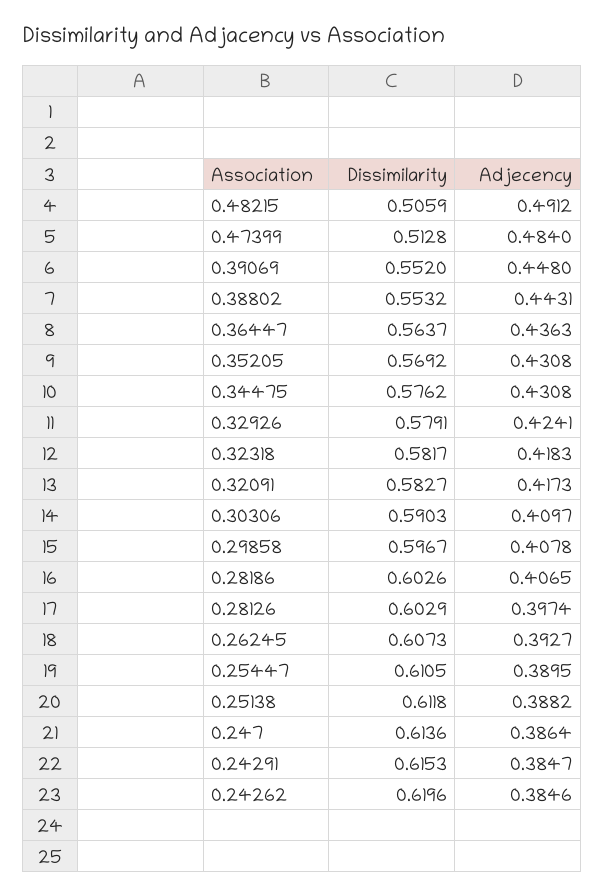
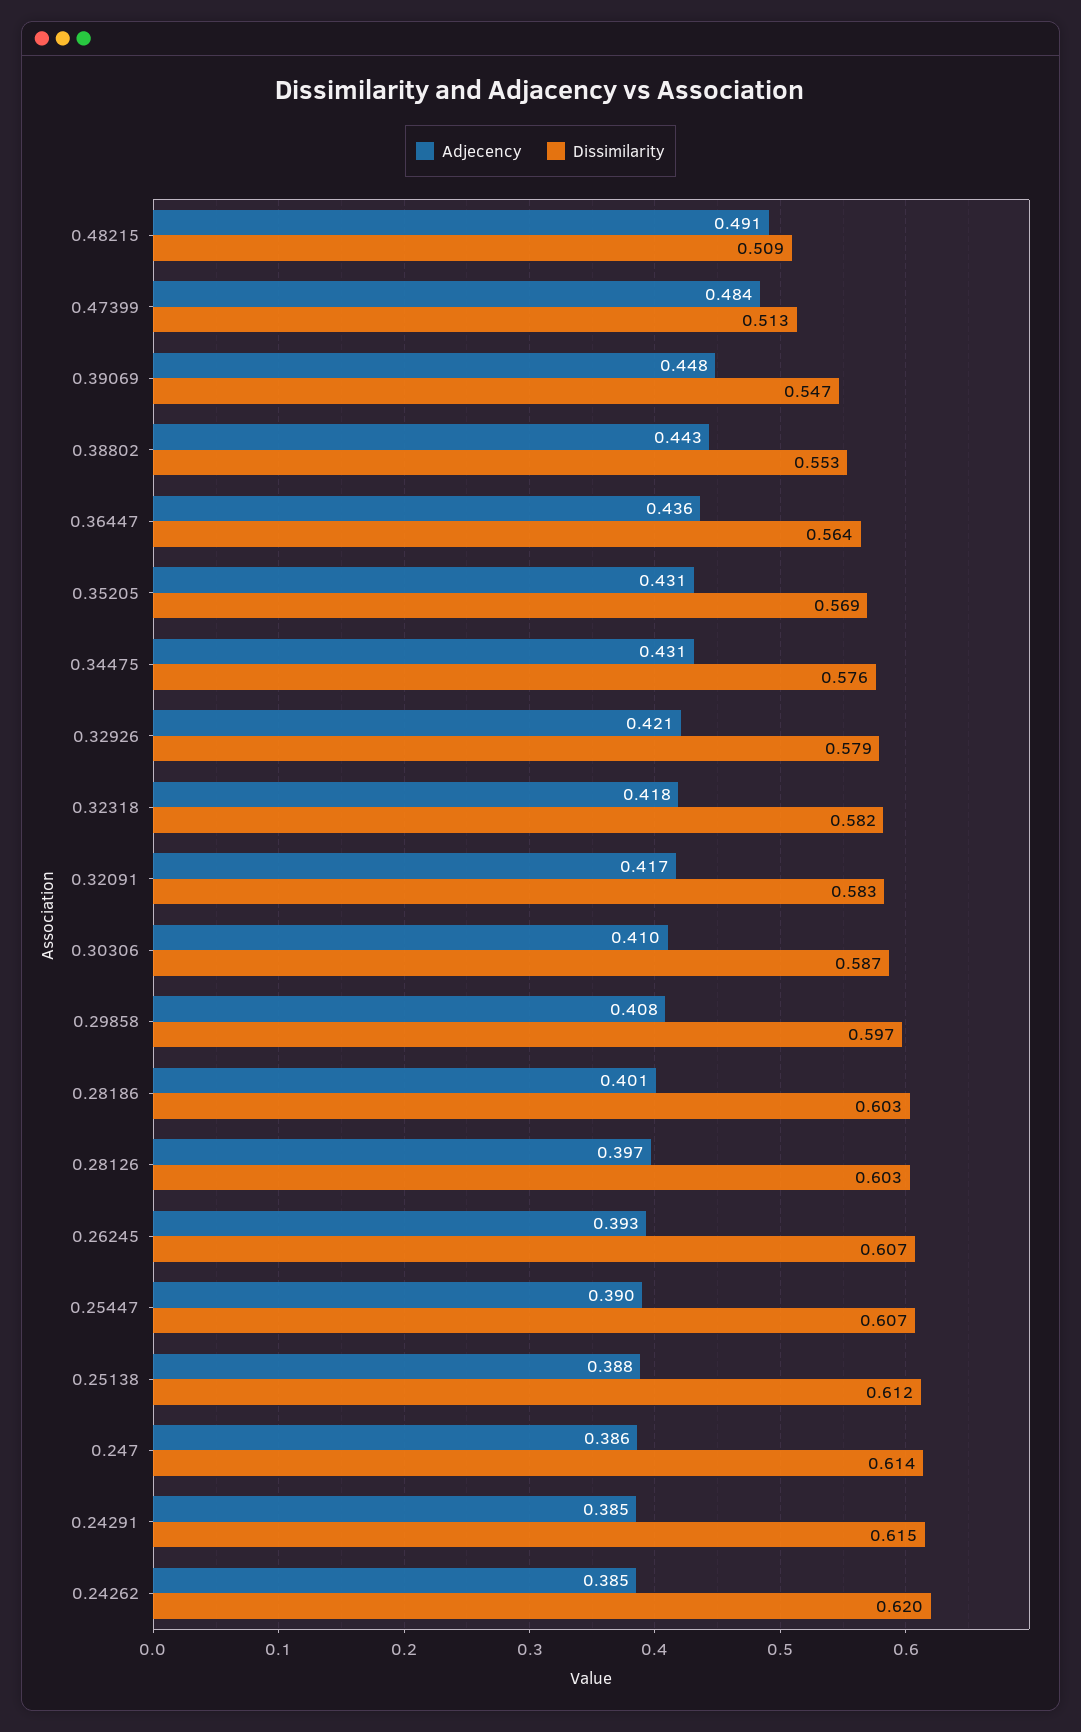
Dissimilarity, 0.48215: 0.5059 -> 0.509
Dissimilarity, 0.39069: 0.552 -> 0.547
Adjecency, 0.32926: 0.4241 -> 0.421
Dissimilarity, 0.30306: 0.5903 -> 0.587
Adjecency, 0.28186: 0.4065 -> 0.401
Dissimilarity, 0.25447: 0.6105 -> 0.607

